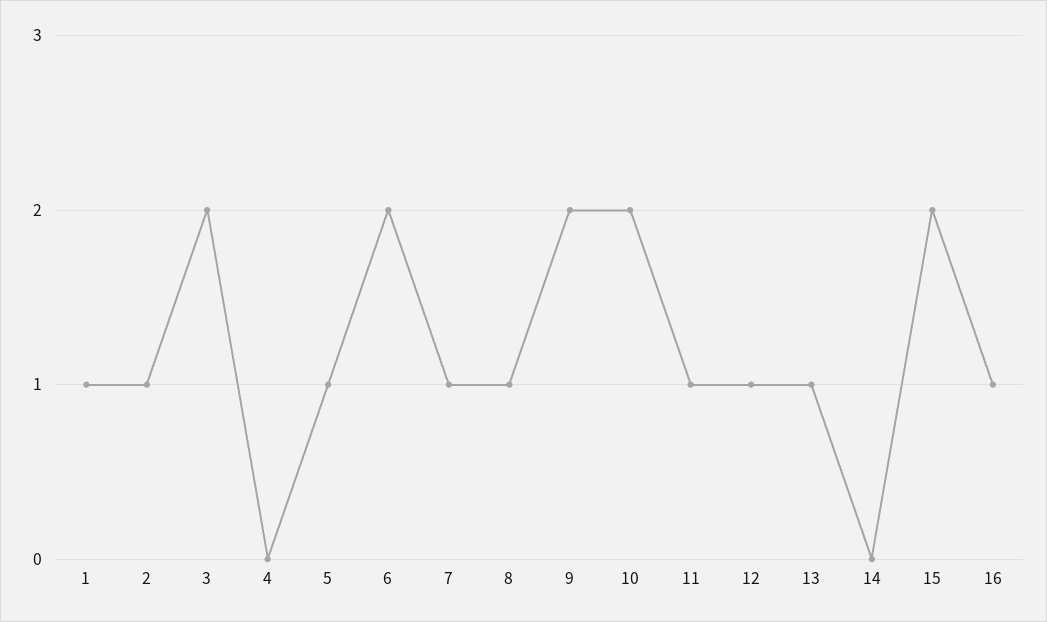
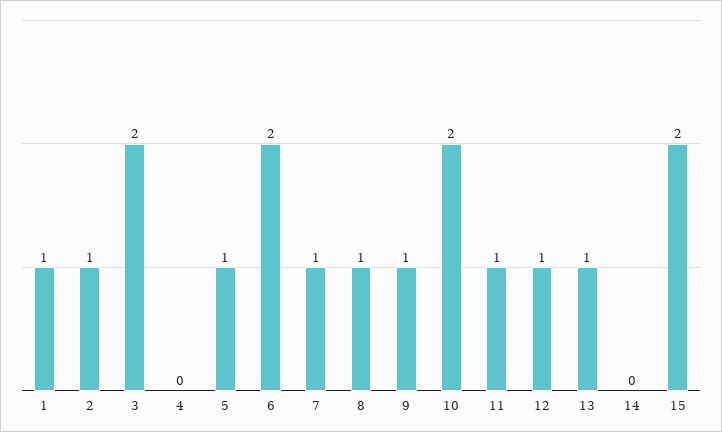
9: 2 -> 1
16: 1 -> none

